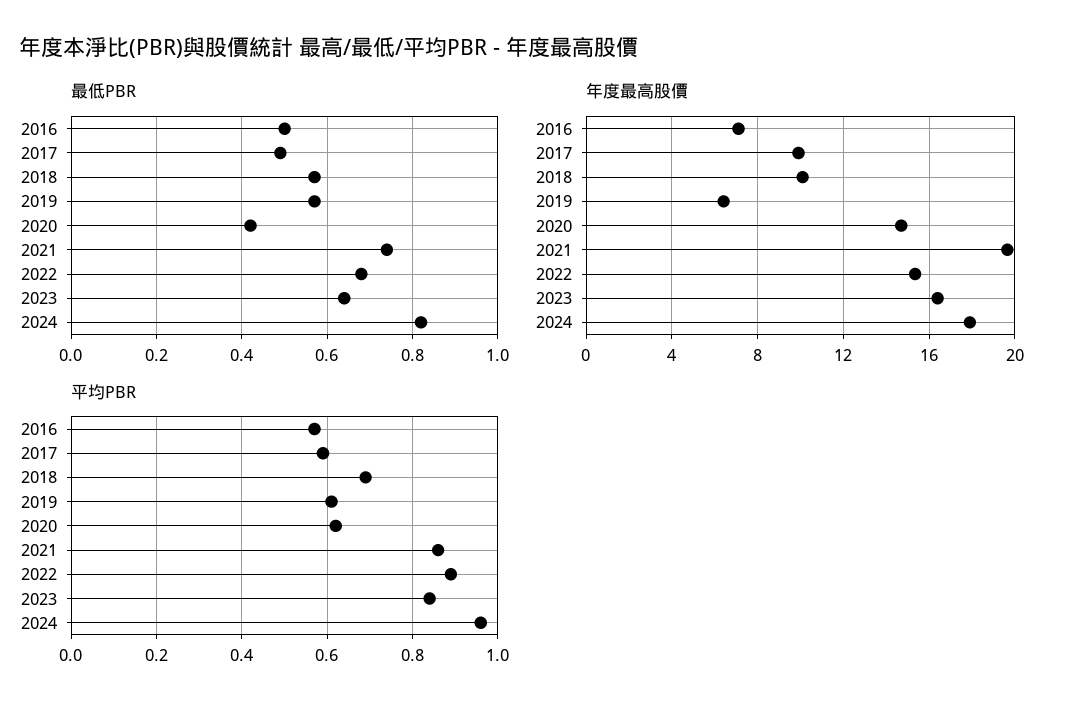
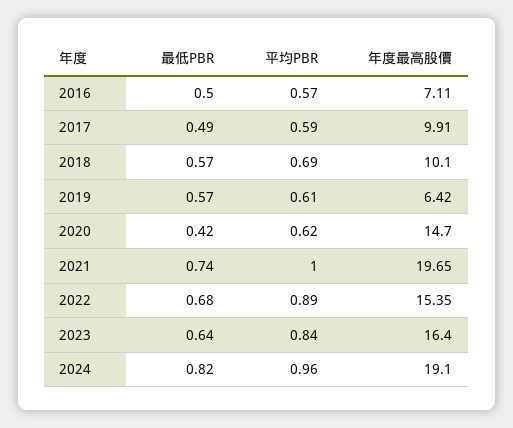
年度最高股價, 2024: 18 -> 19.1
平均PBR, 2021: 0.85 -> 1

